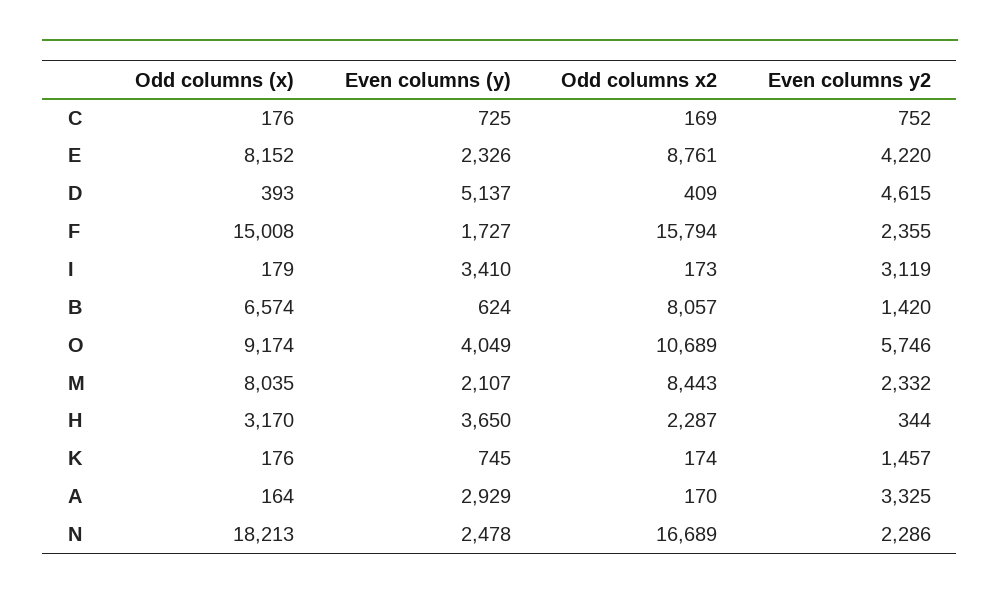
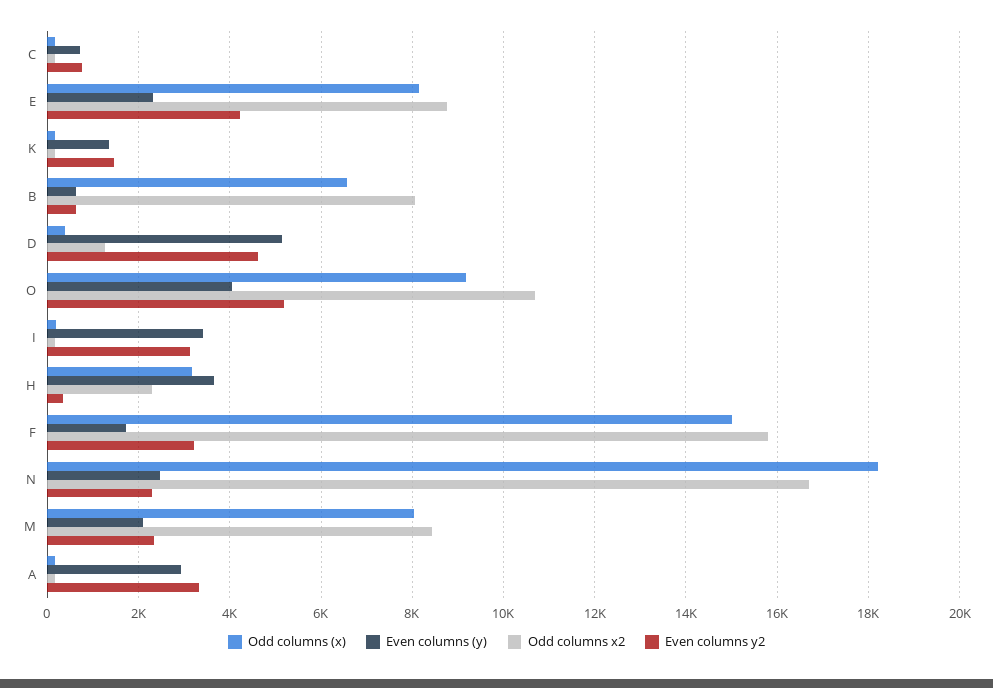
Odd columns x2, D: 409 -> 1200
Even columns y2, F: 2355 -> 3200
Even columns y2, B: 1420 -> 600
Even columns y2, O: 5746 -> 5200
Even columns (y), K: 745 -> 1400

